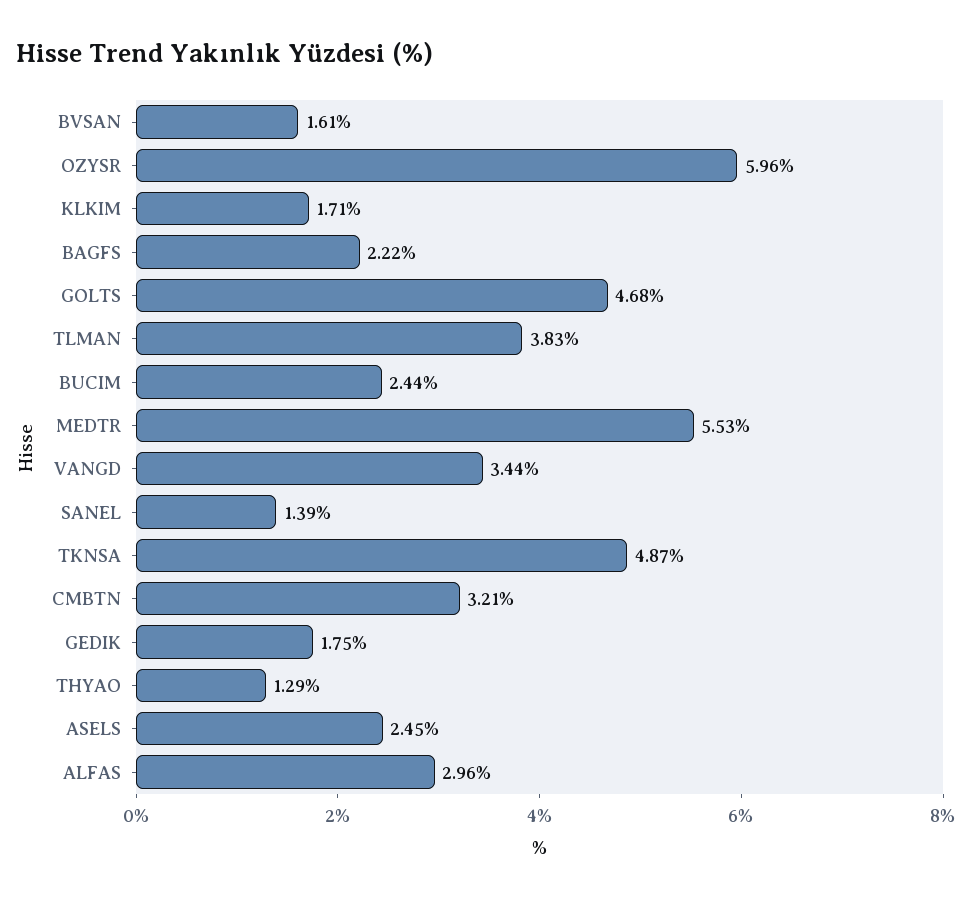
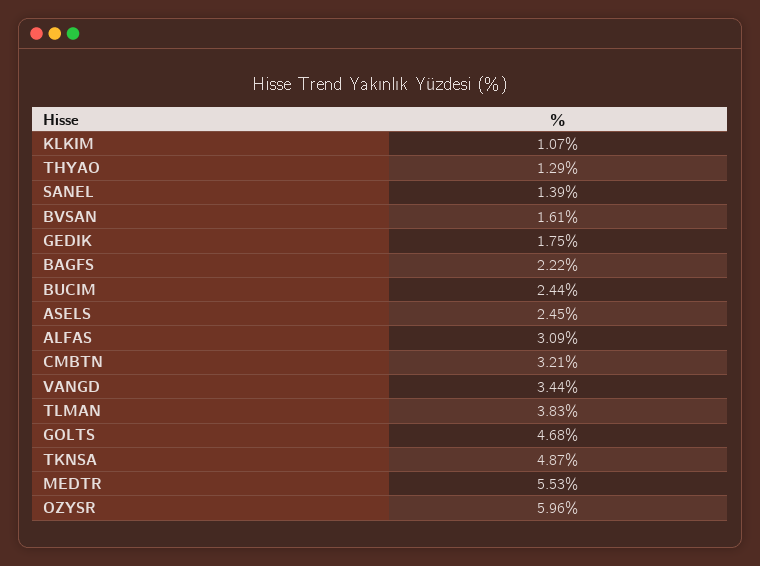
KLKIM: 1.71 -> 1.07
ALFAS: 2.96 -> 3.09

